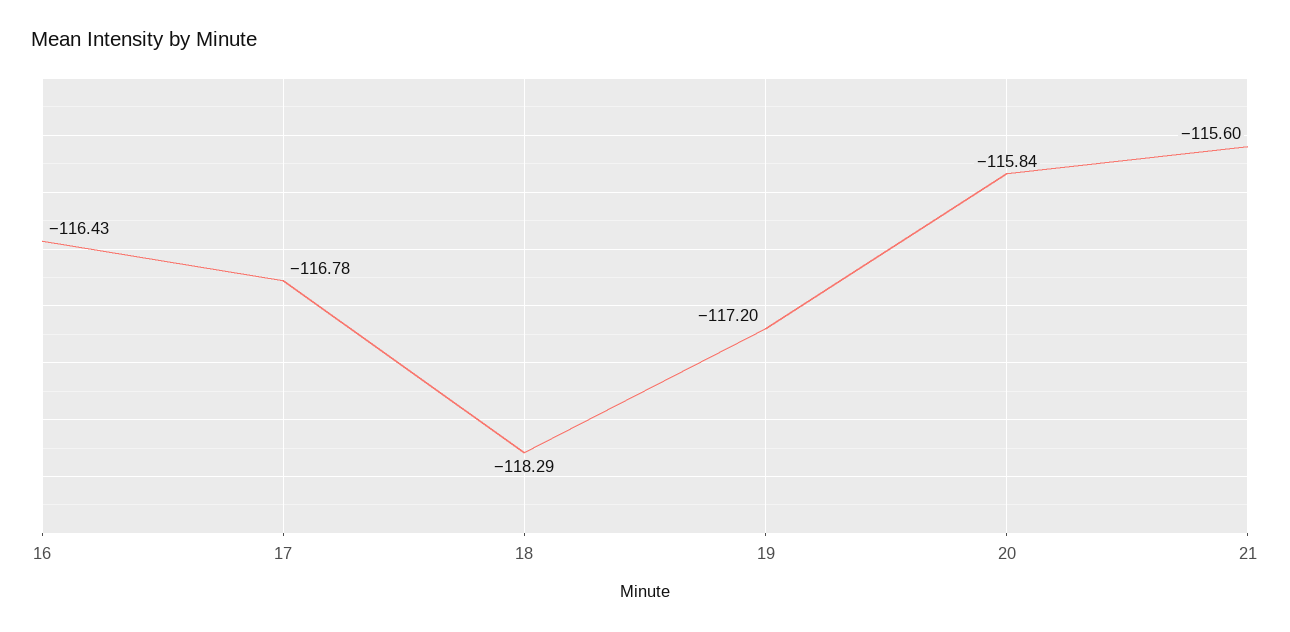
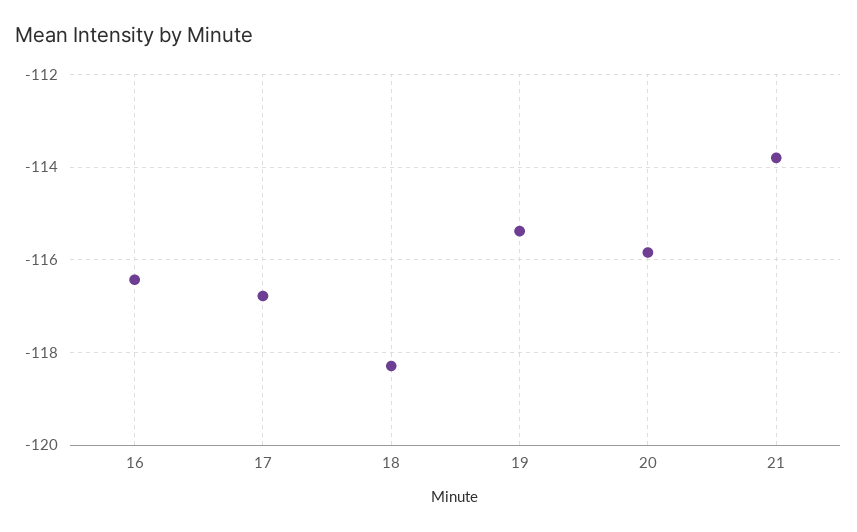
19: -117.2 -> -115.4
21: -115.6 -> -113.8

